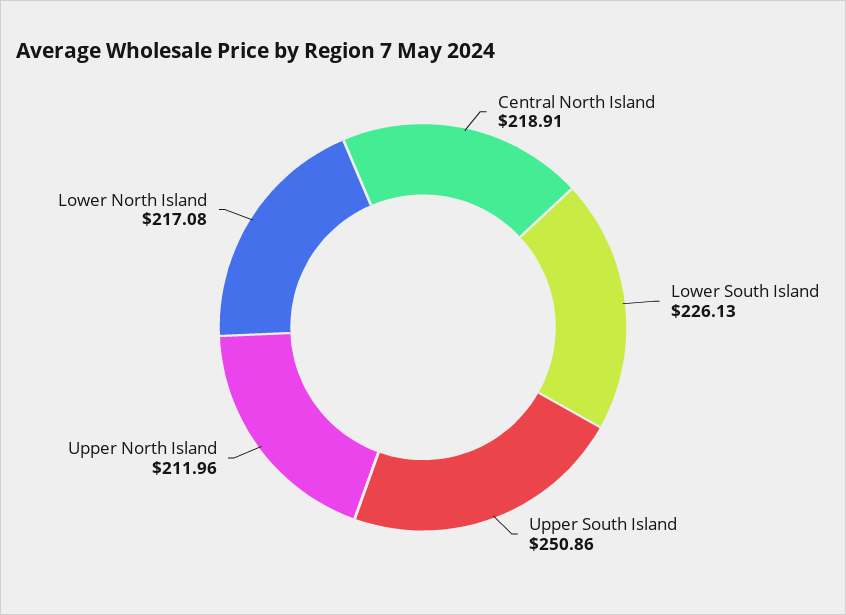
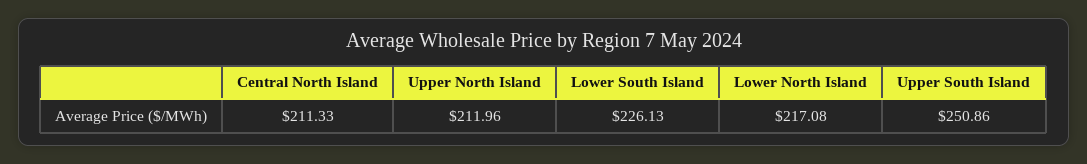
Central North Island: 218.91 -> 211.33

